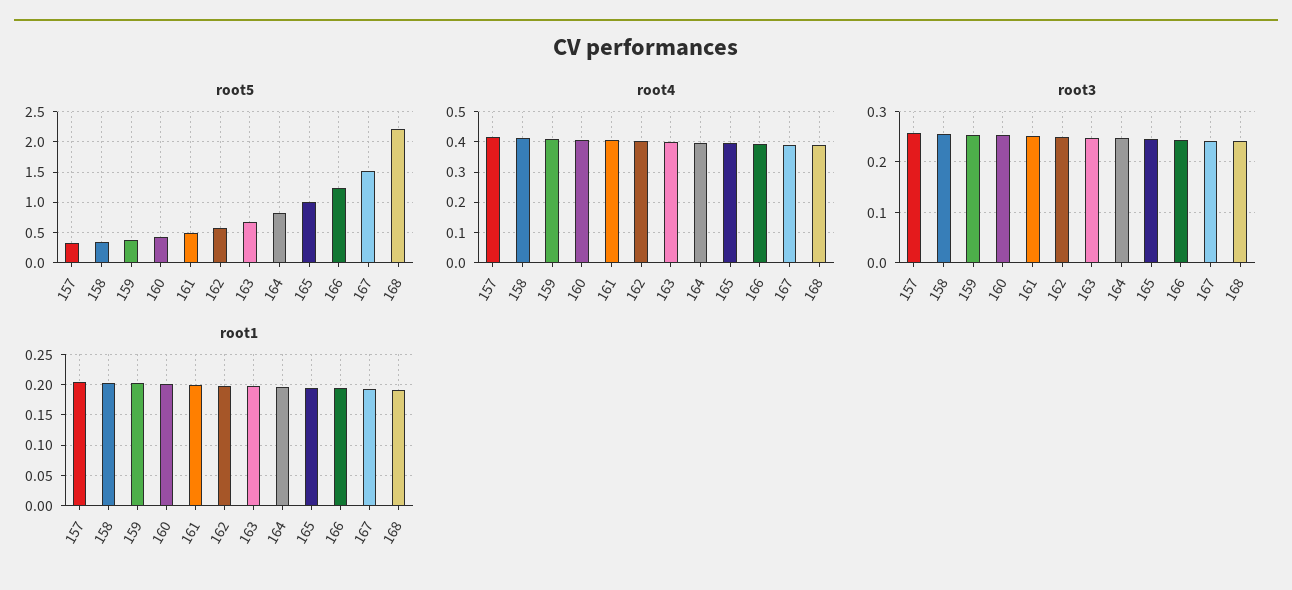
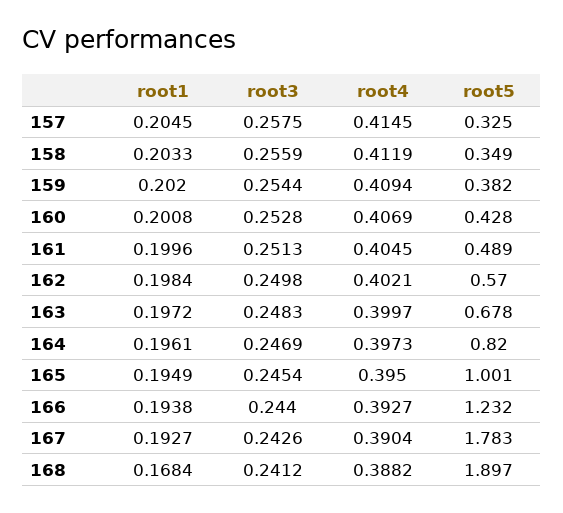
root5, 167: 1.5 -> 1.783
root5, 168: 2.2 -> 1.897
root1, 168: 0.19 -> 0.1684

